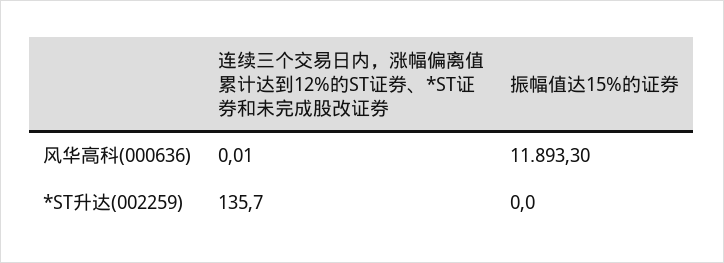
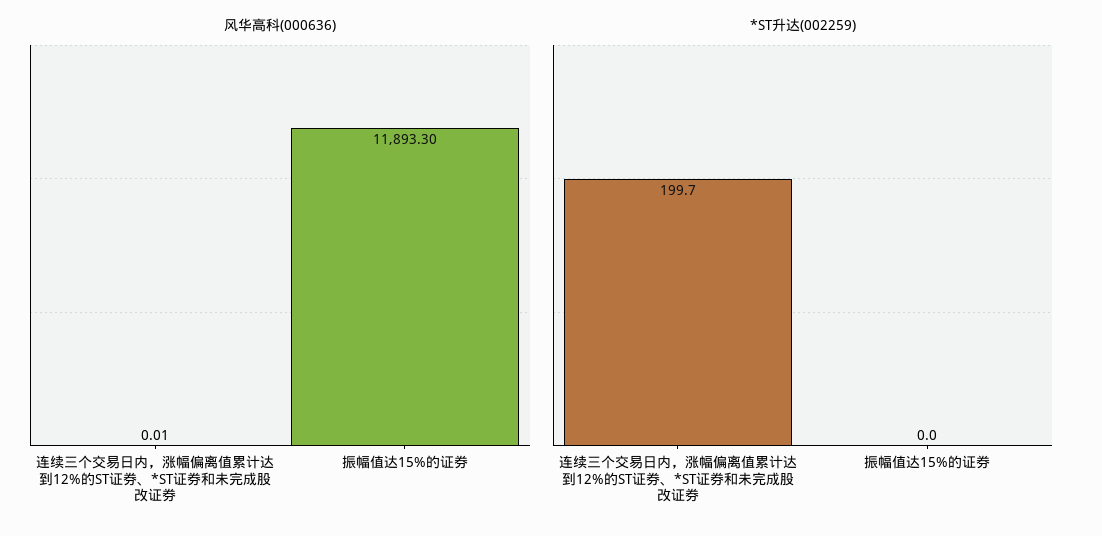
*ST升达(002259), 连续三个交易日内，涨幅偏离值累计达到12%的ST证券、*ST证券和未完成股改证券: 135.7 -> 199.7

